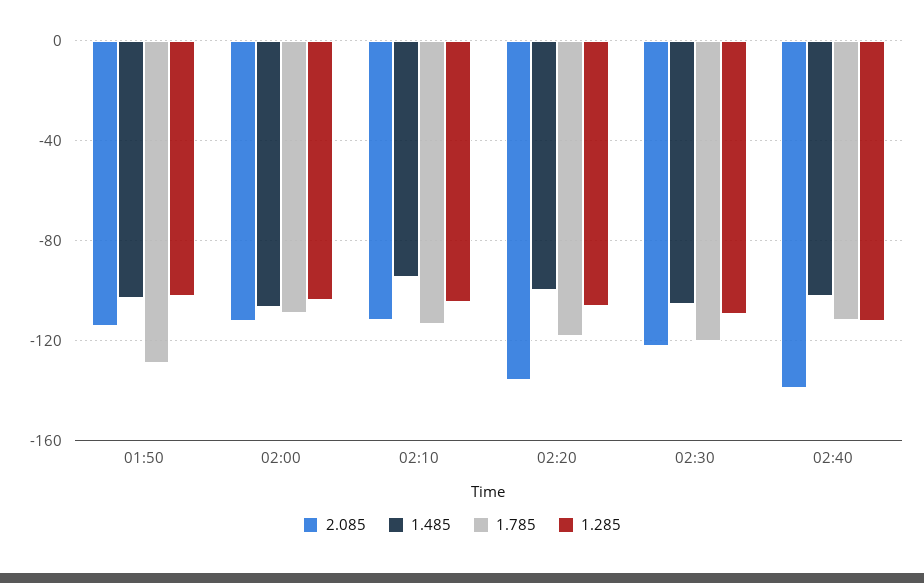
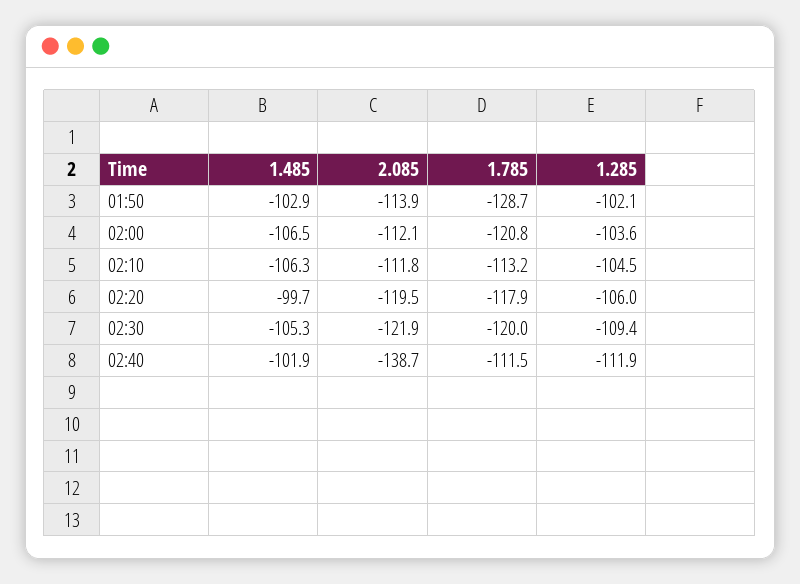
1.785, 02:00: -110 -> -120.8
1.485, 02:10: -95 -> -106.3
2.085, 02:20: -135 -> -119.5

